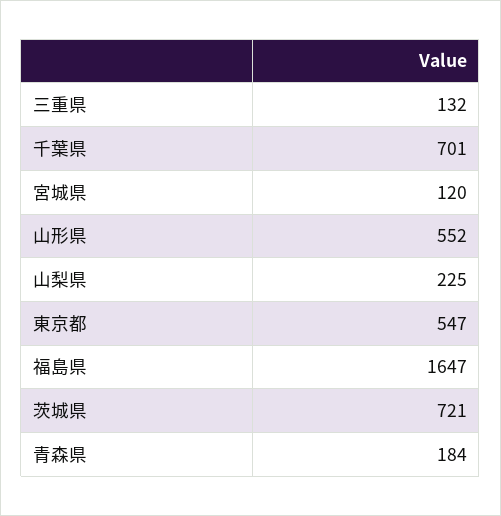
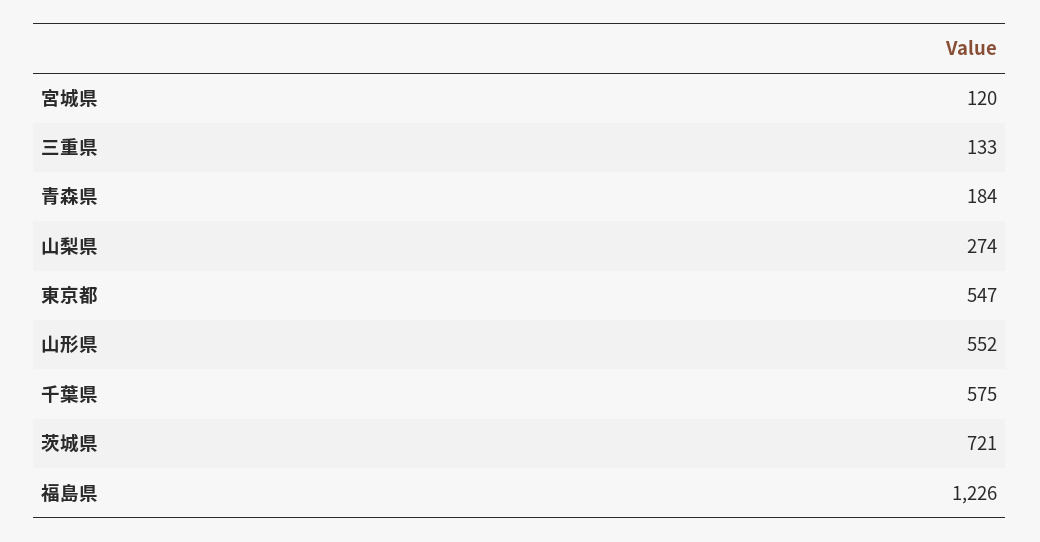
三重県: 132 -> 133
千葉県: 701 -> 575
山梨県: 225 -> 274
福島県: 1647 -> 1226

